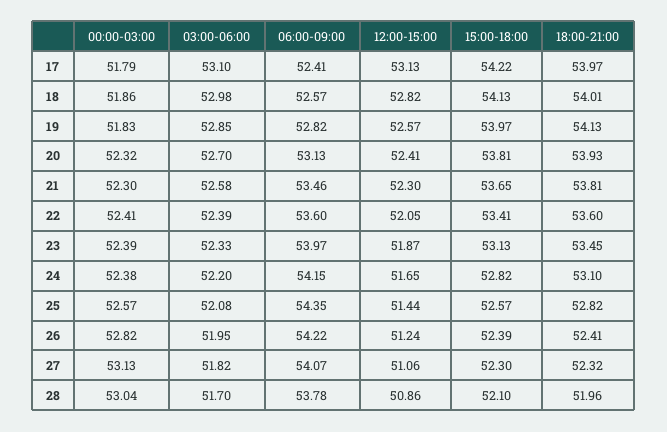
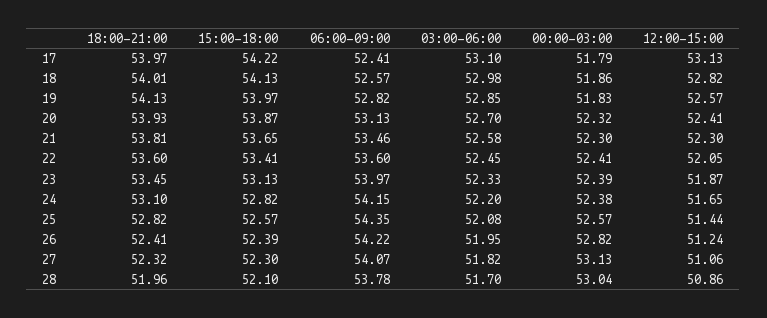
15:00-18:00, 20: 53.81 -> 53.87
03:00-06:00, 22: 52.39 -> 52.45

